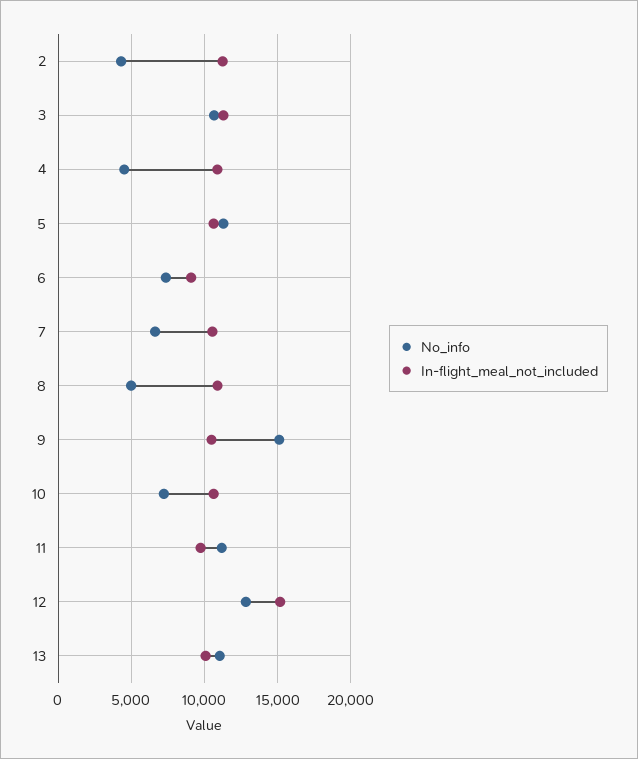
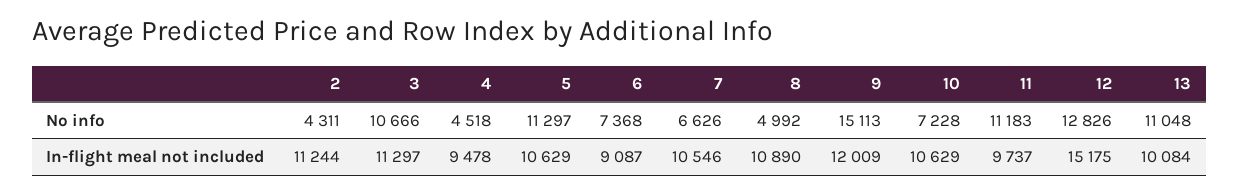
In-flight_meal_not_included, 4: 11000 -> 9478
In-flight_meal_not_included, 9: 10500 -> 12009

